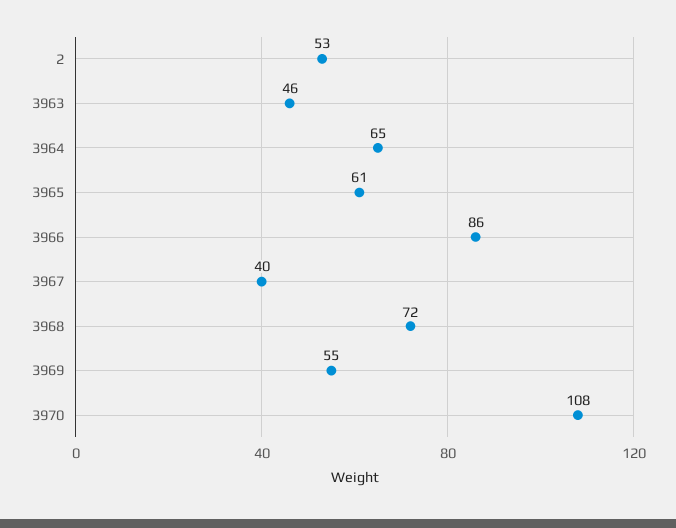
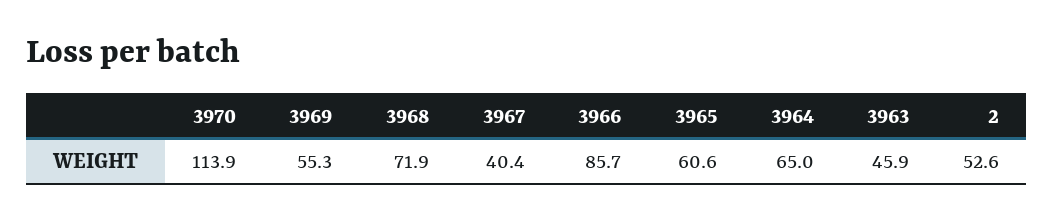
3970: 108 -> 113.9

